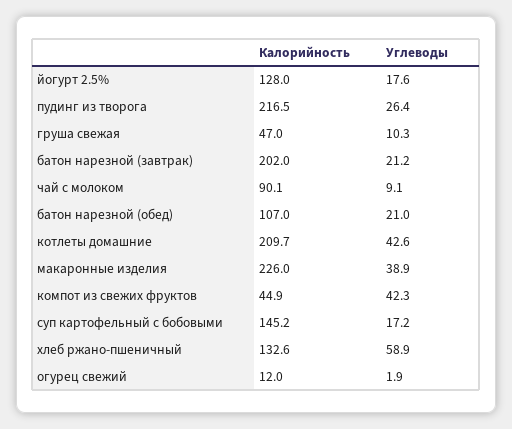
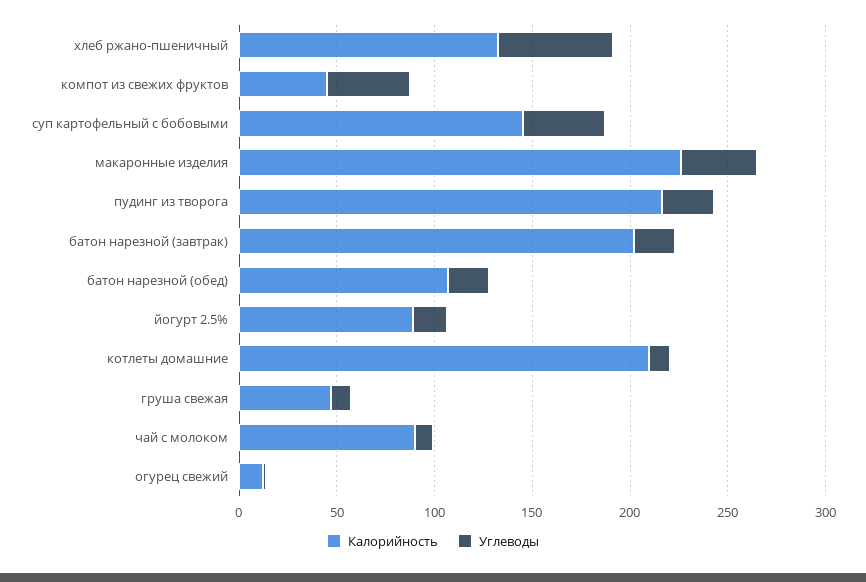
Калорийность, йогурт 2.5%: 128 -> 90
Углеводы, котлеты домашние: 42.6 -> 10
Углеводы, суп картофельный с бобовыми: 17.2 -> 40

